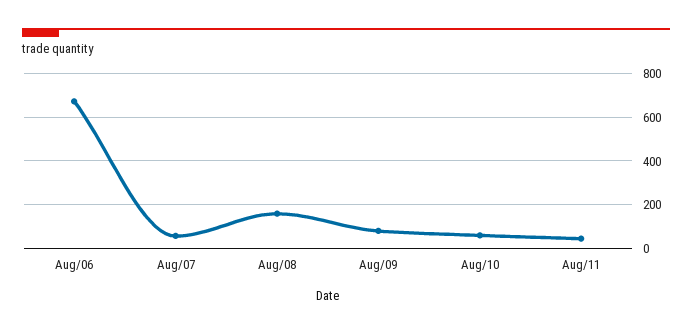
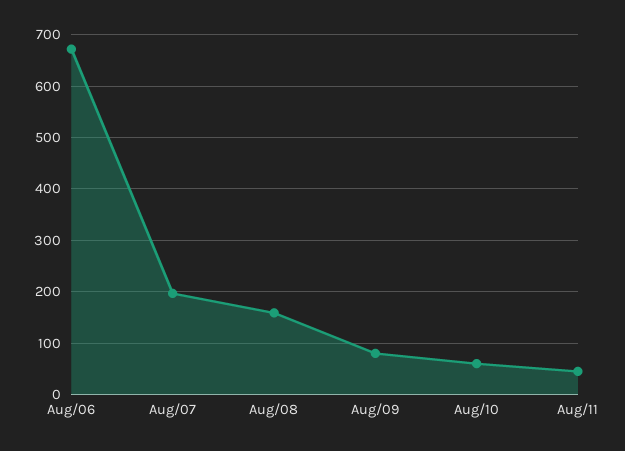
Aug/07: 50 -> 200

